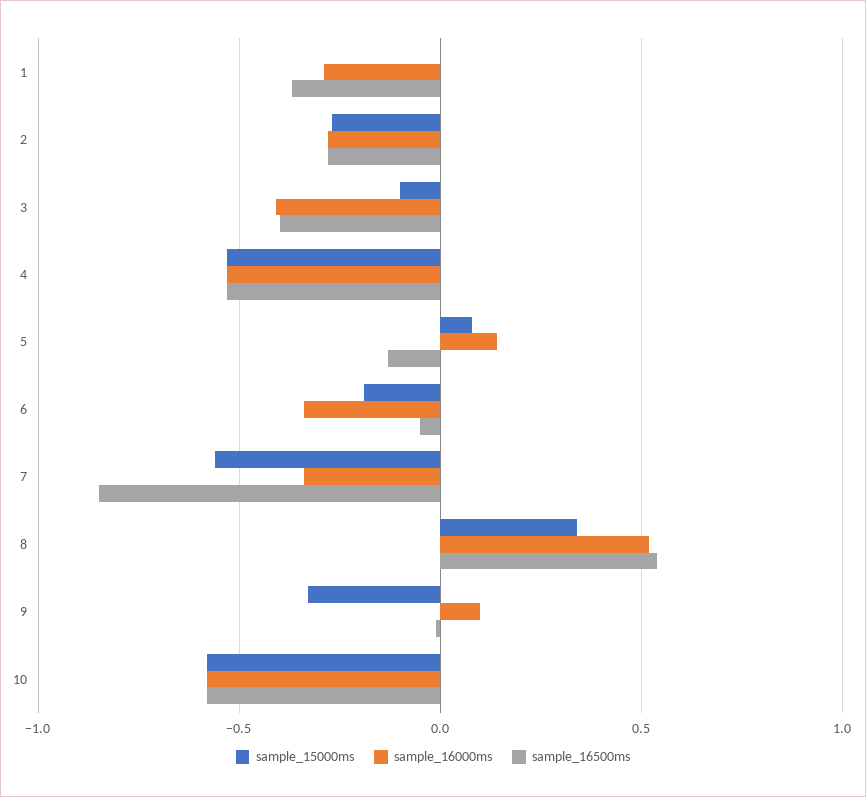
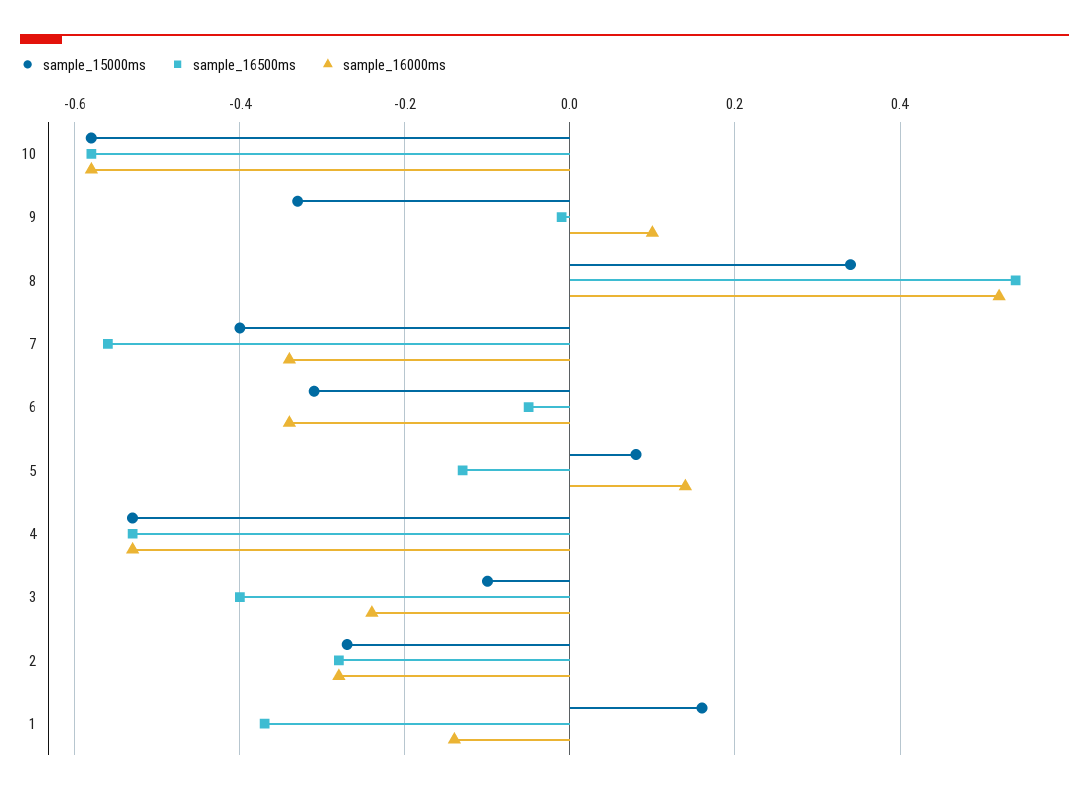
sample_15000ms, 1: 0 -> 0.15
sample_16000ms, 1: -0.3 -> -0.15
sample_16000ms, 3: -0.4 -> -0.25
sample_15000ms, 6: -0.2 -> -0.3
sample_15000ms, 7: -0.55 -> -0.4
sample_16500ms, 7: -0.85 -> -0.55

